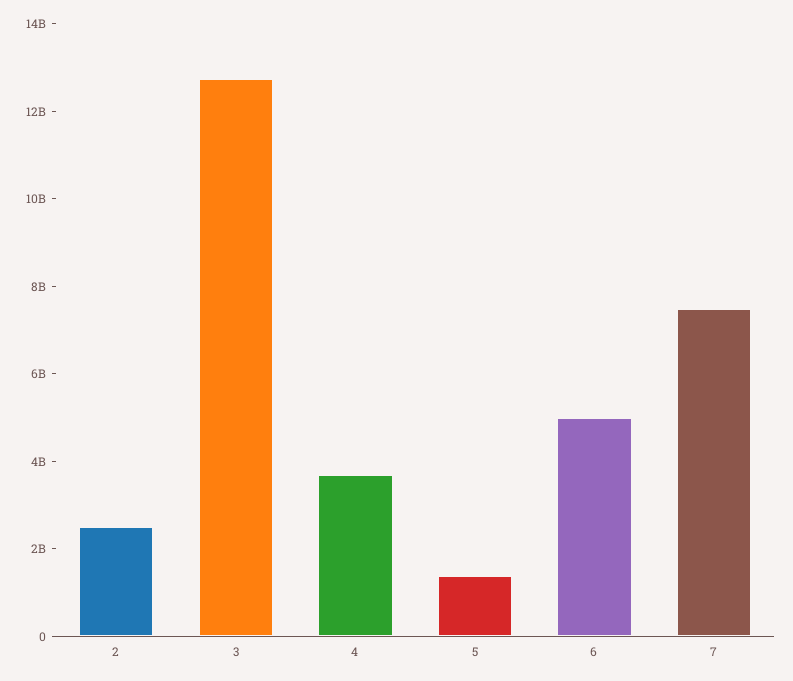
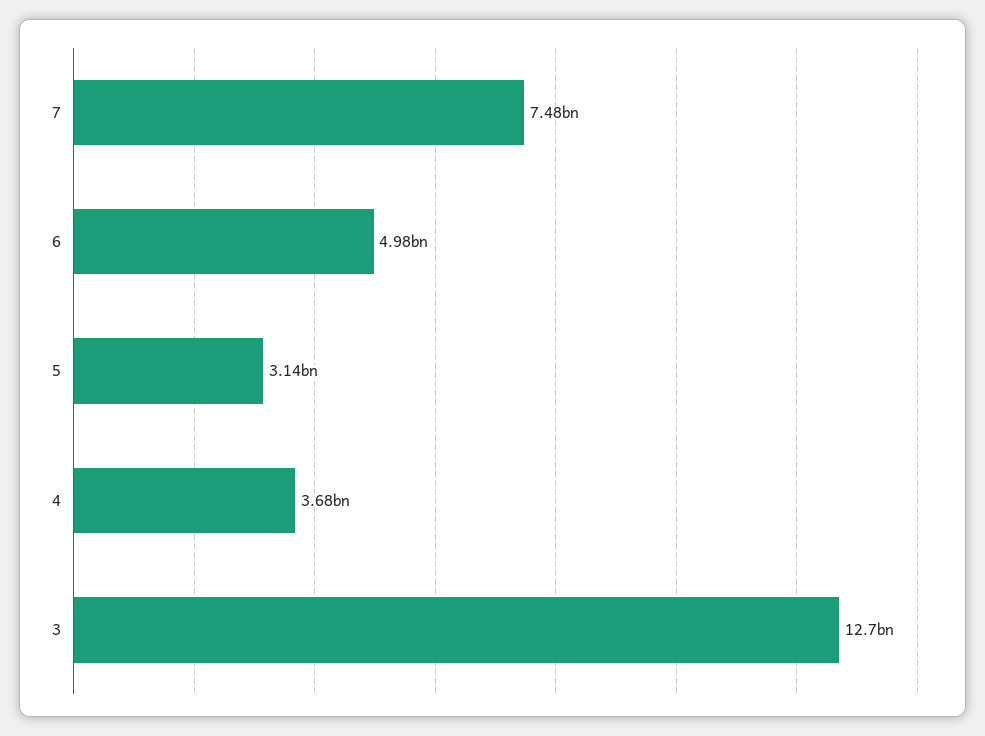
2: 2500000000 -> none
5: 1500000000 -> 3140000000

